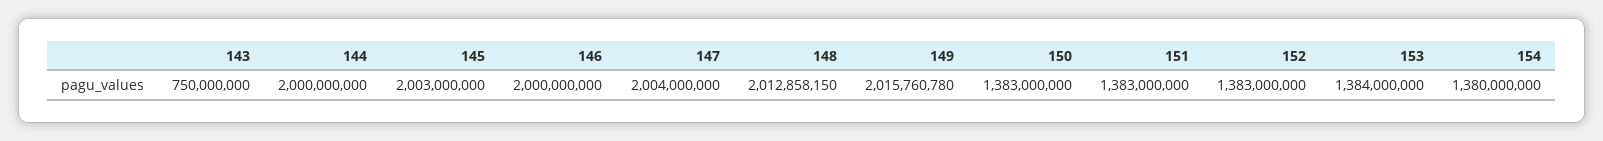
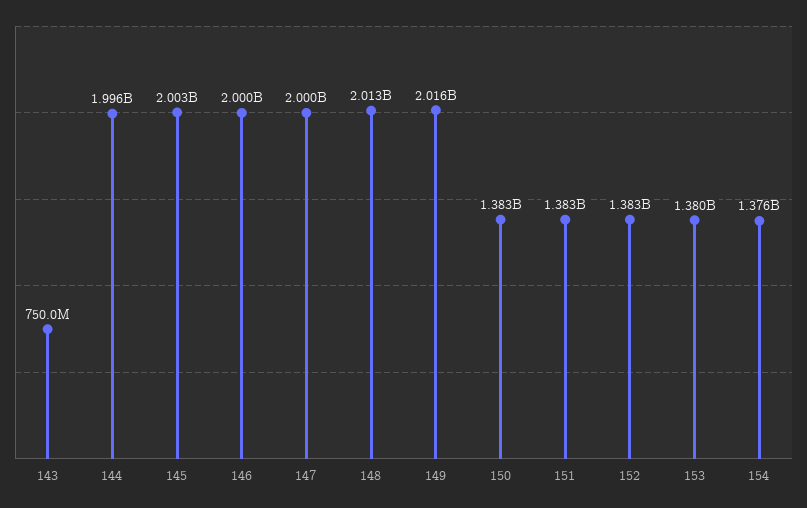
144: 2000000000 -> 1996000000
147: 2004000000 -> 2000000000
153: 1384000000 -> 1380000000
154: 1380000000 -> 1376000000

